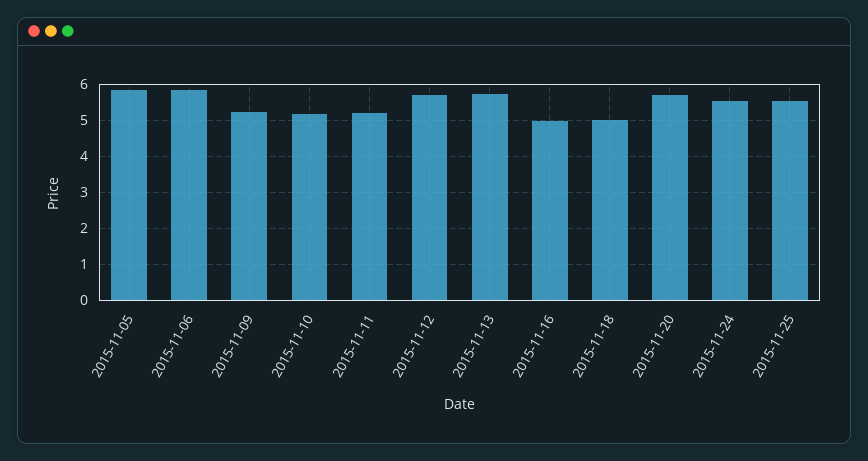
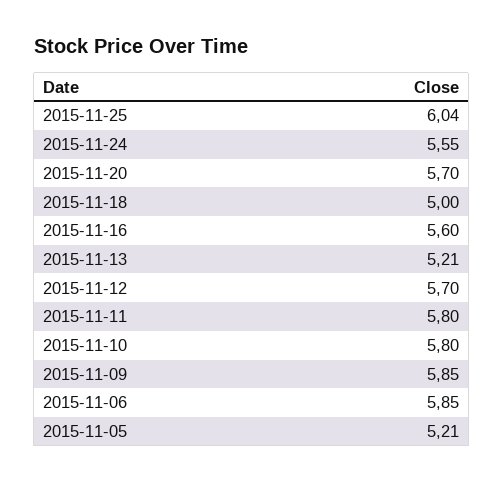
2015-11-05: 5.8 -> 5.21
2015-11-09: 5.2 -> 5.85
2015-11-10: 5.2 -> 5.8
2015-11-11: 5.2 -> 5.8
2015-11-13: 5.8 -> 5.21
2015-11-16: 5 -> 5.6
2015-11-25: 5.6 -> 6.04

